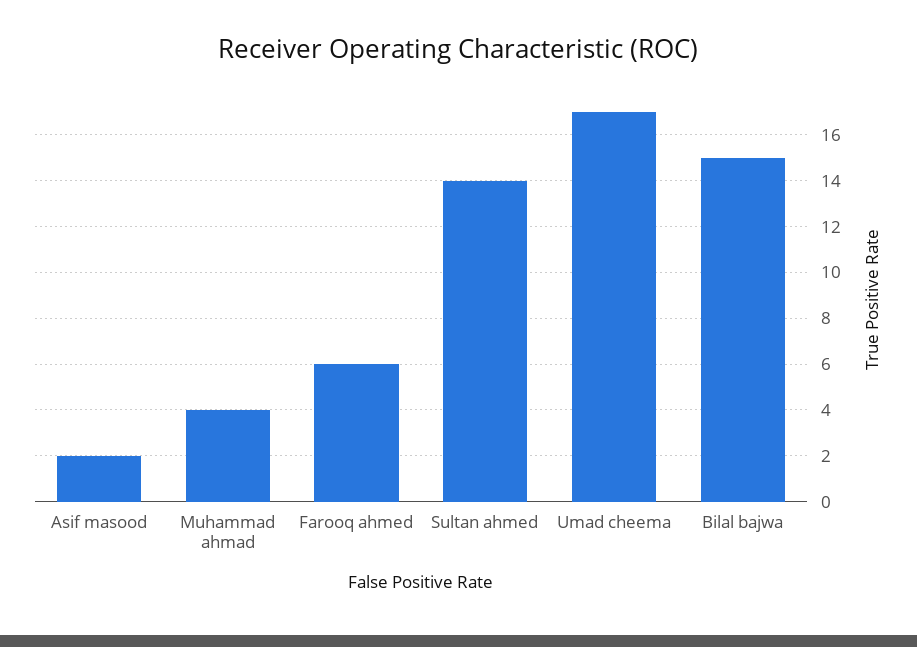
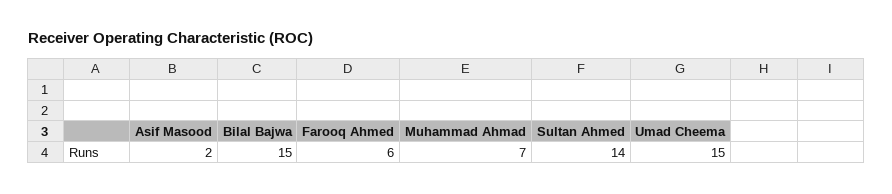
Muhammad ahmad: 4 -> 7
Umad cheema: 17 -> 15

